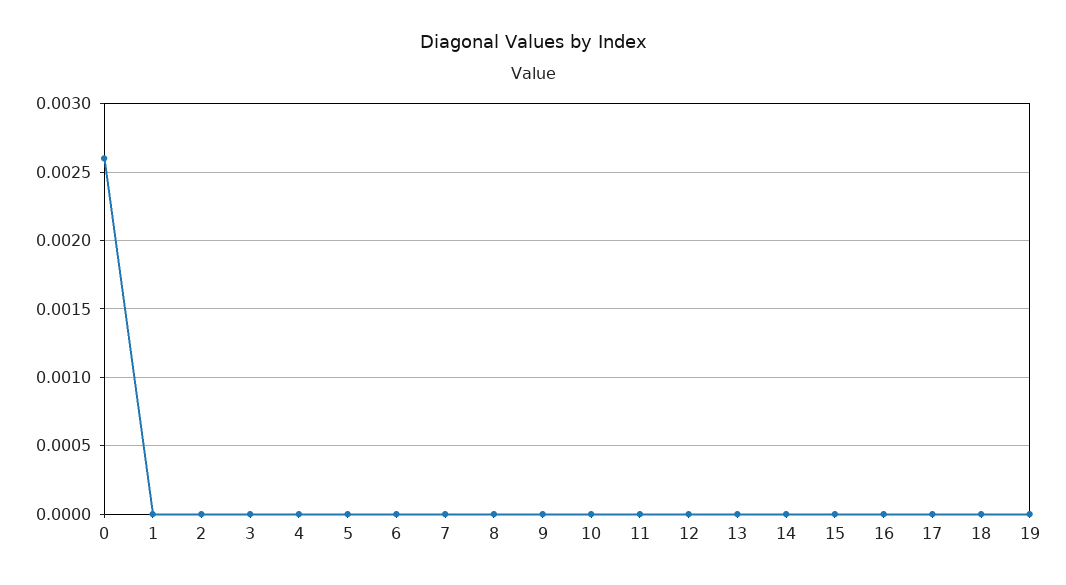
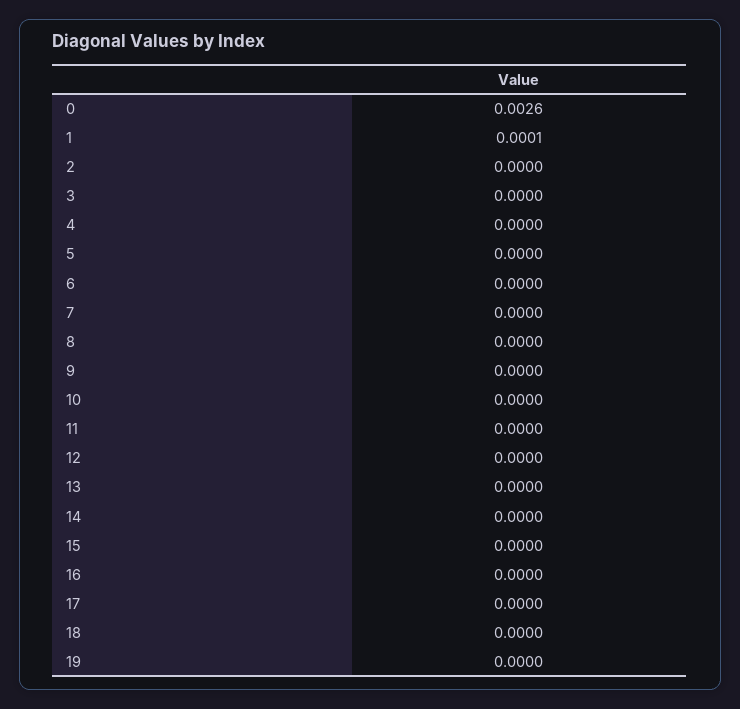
1: 0 -> 0.0001

